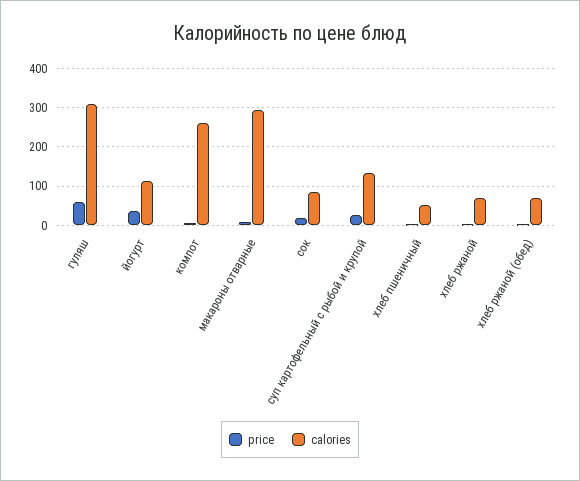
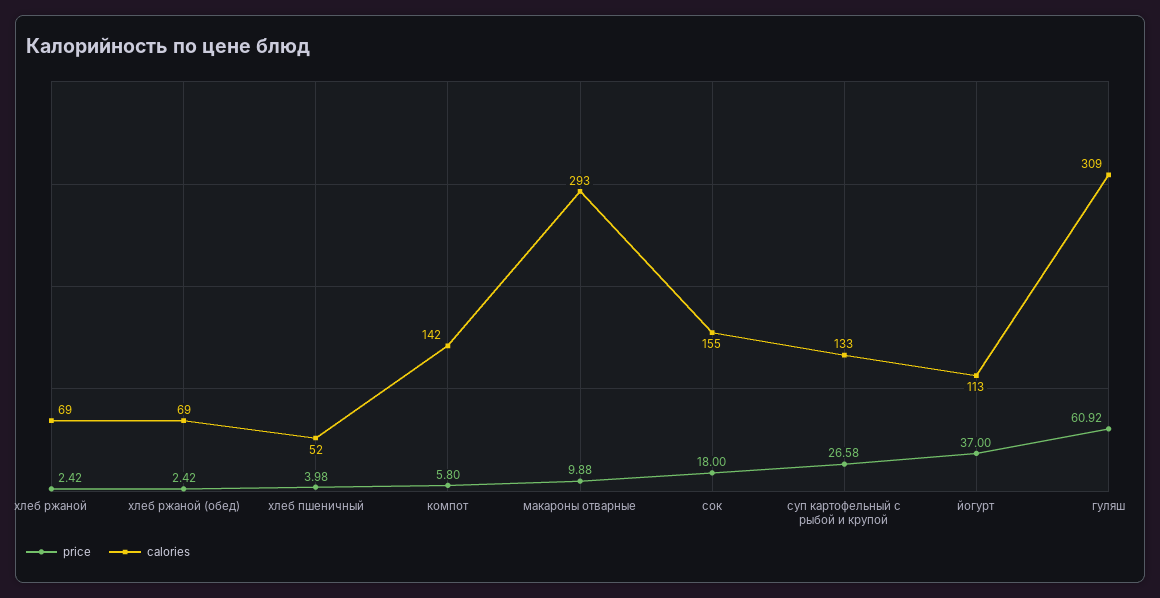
calories, компот: 260 -> 142
calories, сок: 80 -> 155

